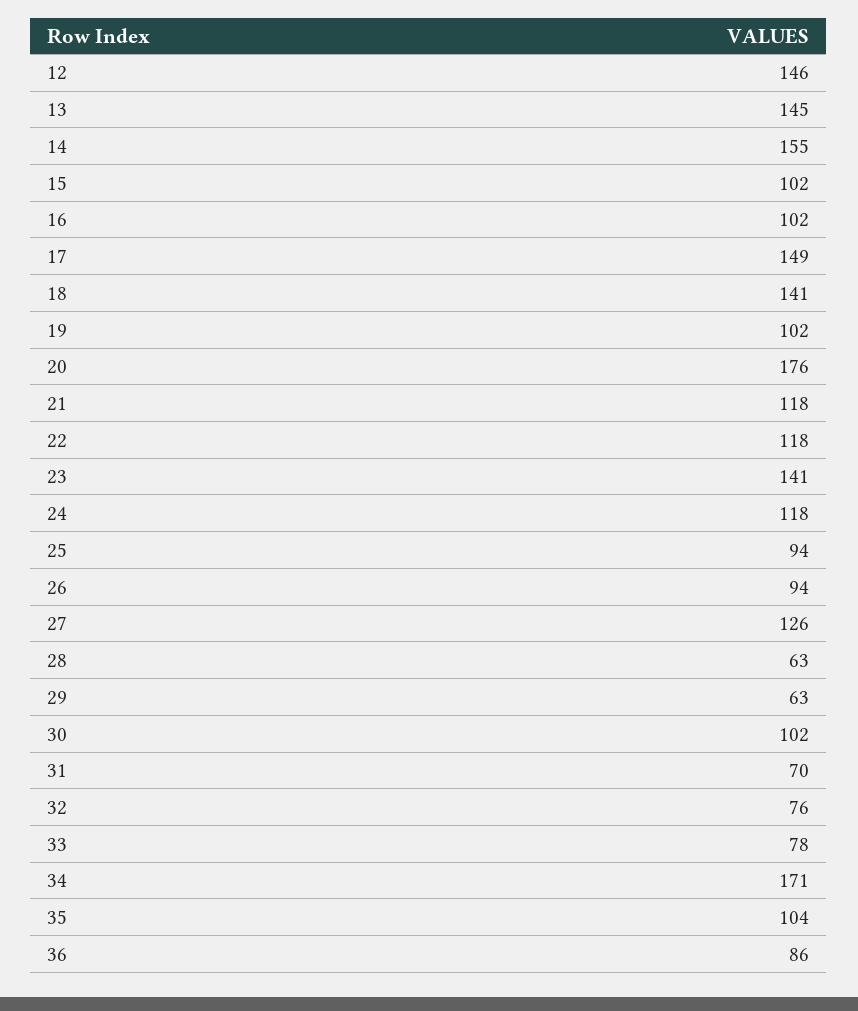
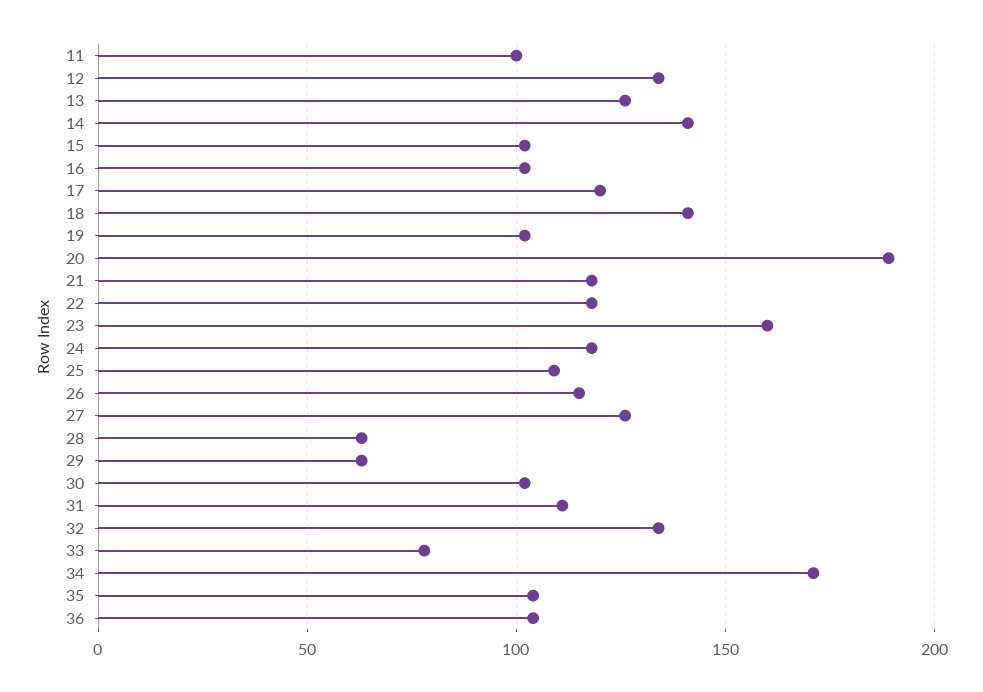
12: 146 -> 135
13: 145 -> 125
14: 155 -> 140
17: 149 -> 120
20: 176 -> 190
23: 141 -> 160
25: 94 -> 110
26: 94 -> 115
31: 70 -> 110
32: 76 -> 135
36: 86 -> 105
11: none -> 100

